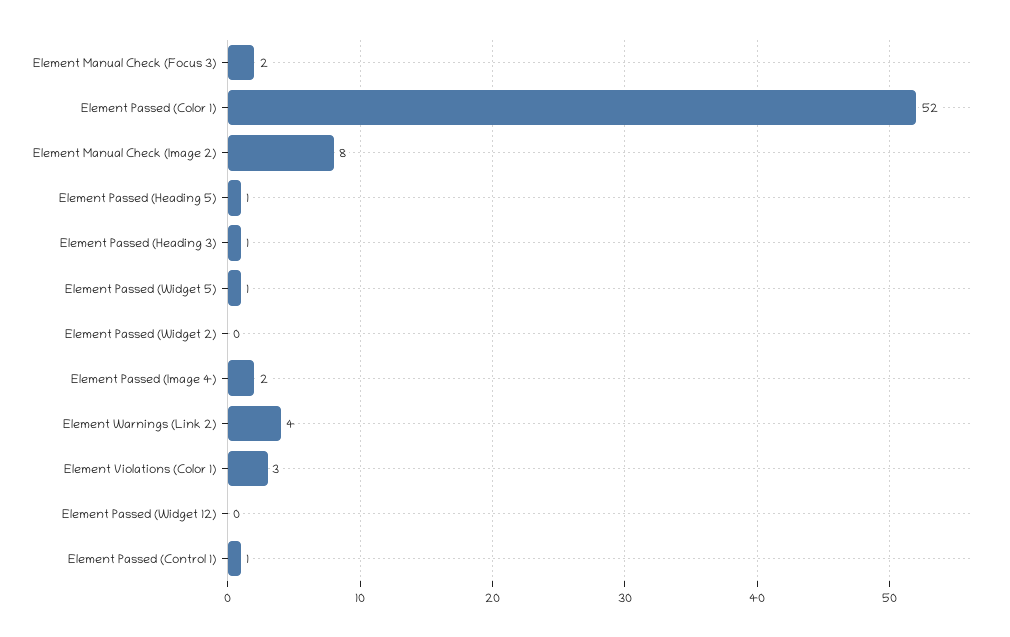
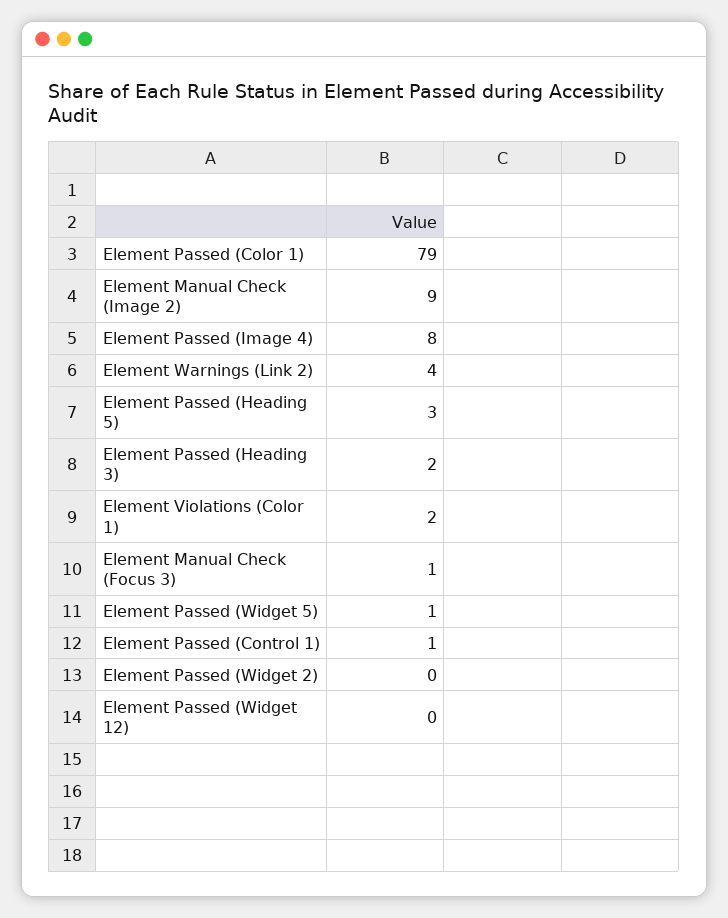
Element Manual Check (Focus 3): 2 -> 1
Element Passed (Color 1): 52 -> 79
Element Manual Check (Image 2): 8 -> 9
Element Passed (Heading 5): 1 -> 3
Element Passed (Heading 3): 1 -> 2
Element Passed (Image 4): 2 -> 8
Element Violations (Color 1): 3 -> 2

